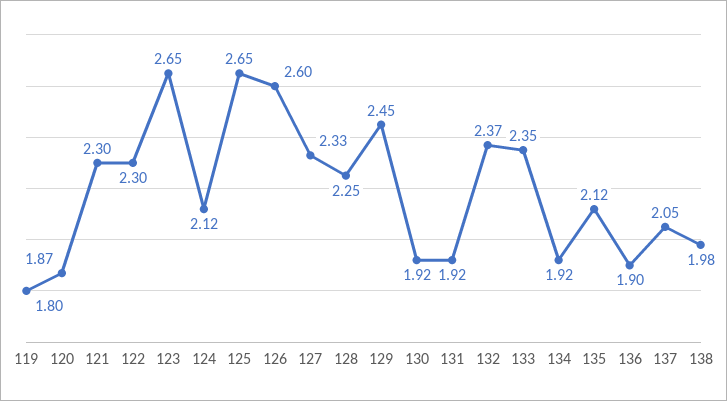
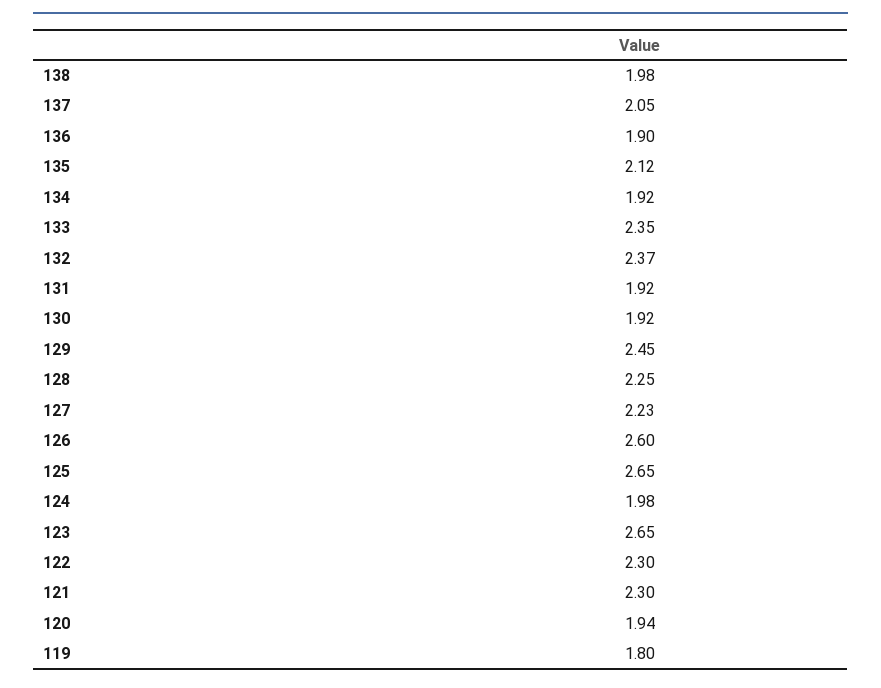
120: 1.87 -> 1.94
124: 2.12 -> 1.98
127: 2.33 -> 2.23

